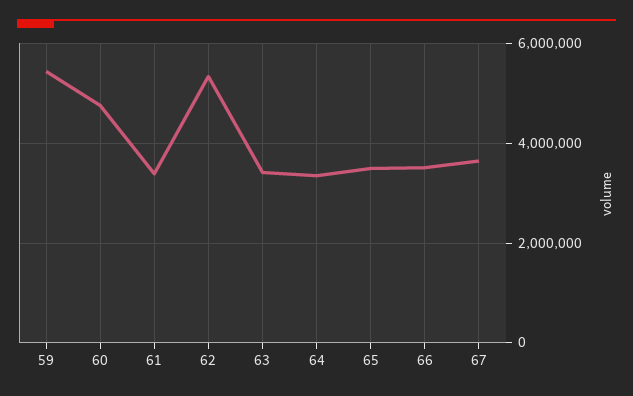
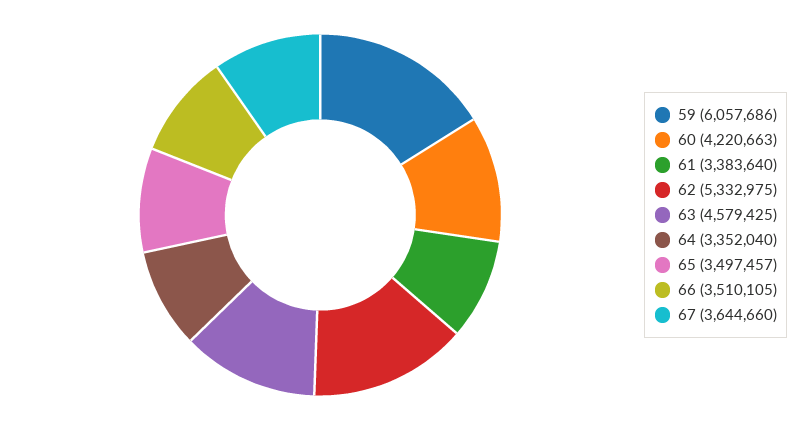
59: 5400000 -> 6057686
60: 4800000 -> 4220663
63: 3400000 -> 4579425

